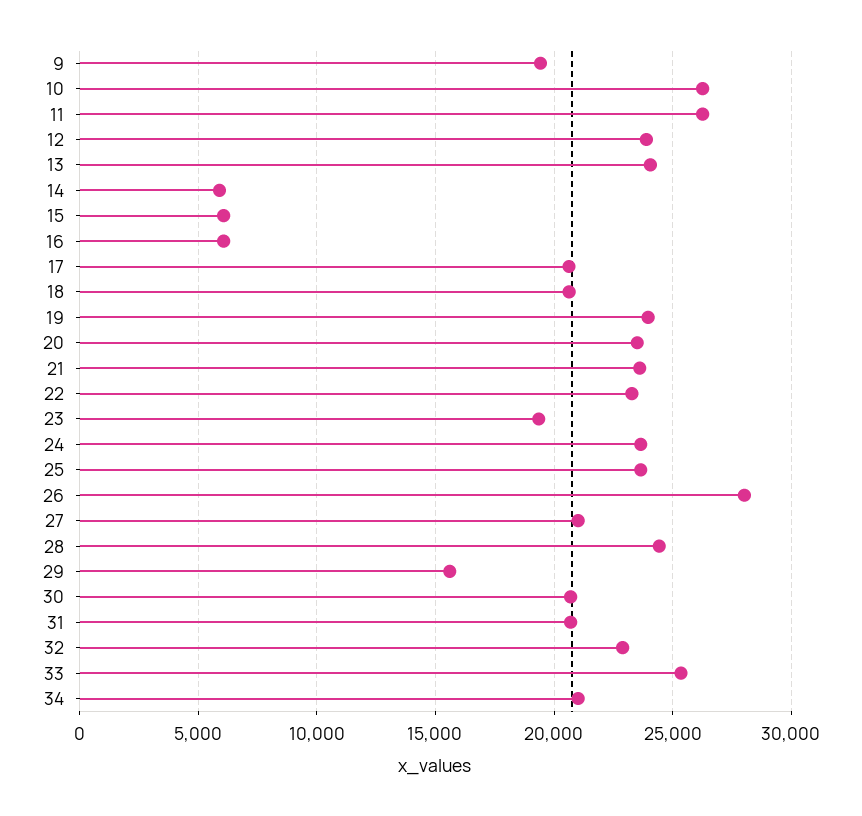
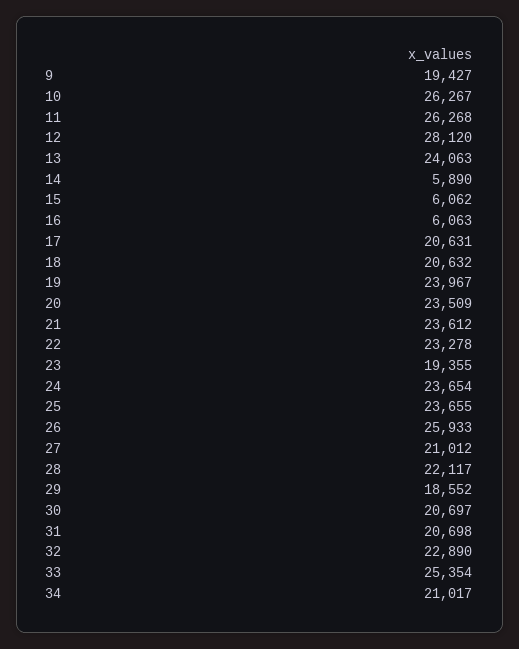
12: 24000 -> 28120
26: 28000 -> 25933
28: 24500 -> 22117
29: 15500 -> 18552

